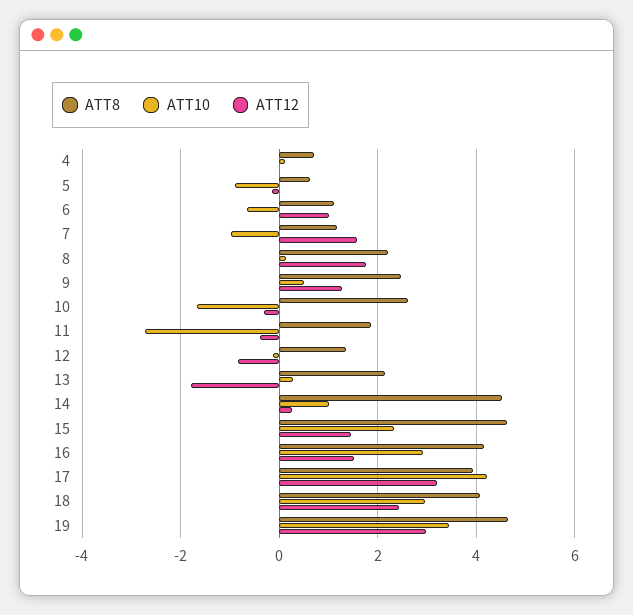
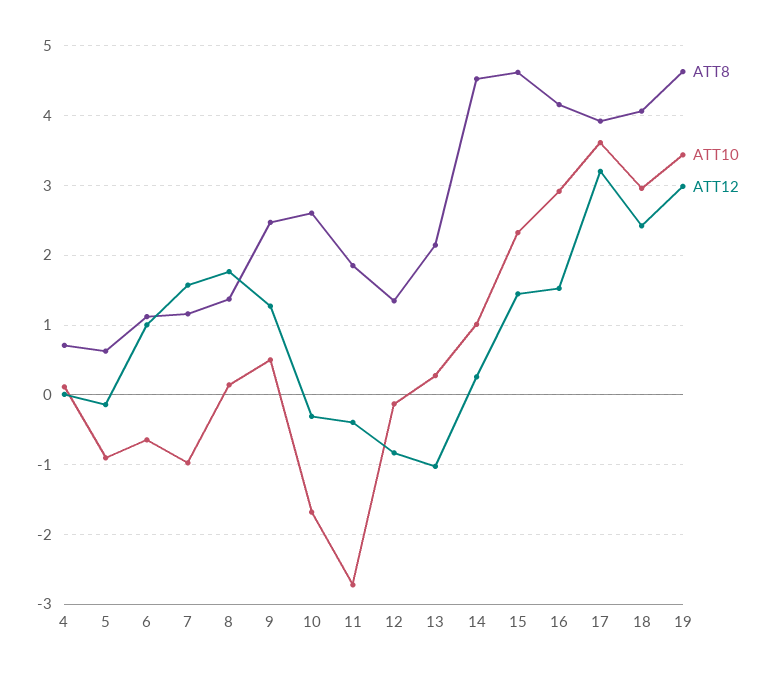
ATT8, 8: 2.2 -> 1.4
ATT12, 13: -1.8 -> -1
ATT10, 17: 4.2 -> 3.6

